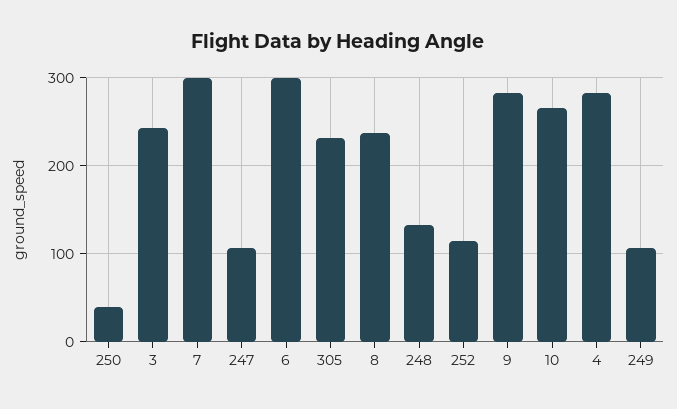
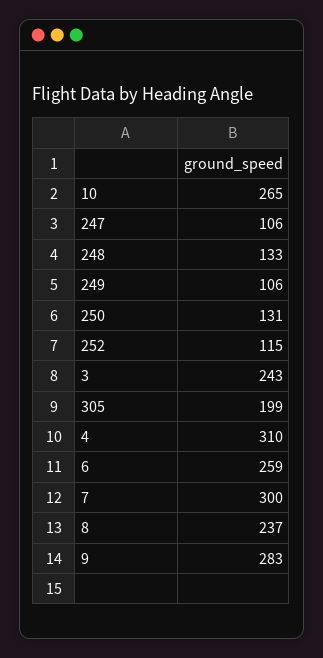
250: 40 -> 131
6: 300 -> 259
305: 230 -> 199
4: 280 -> 310

